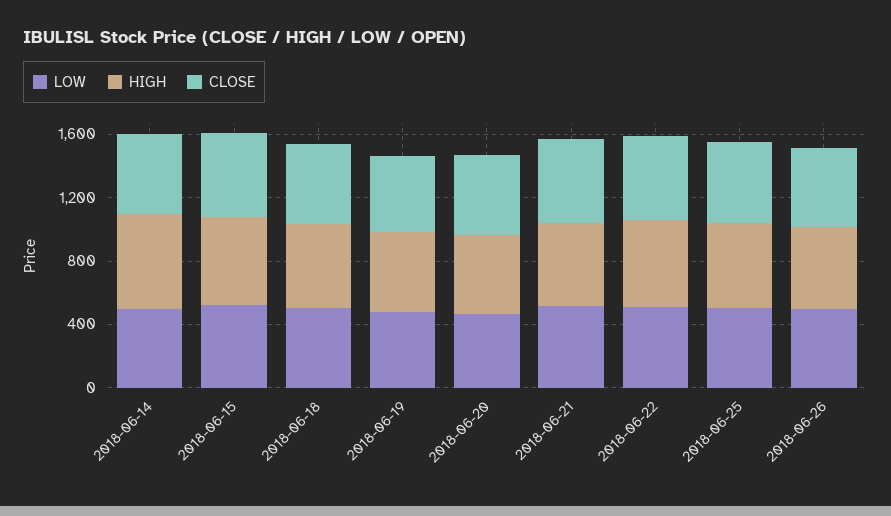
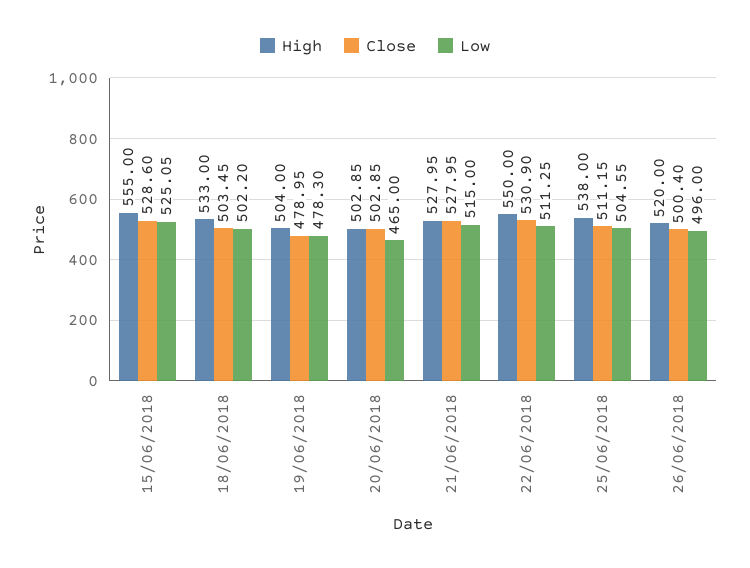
LOW, 2018-06-14: 500 -> none
HIGH, 2018-06-14: 600 -> none
CLOSE, 2018-06-14: 500 -> none

